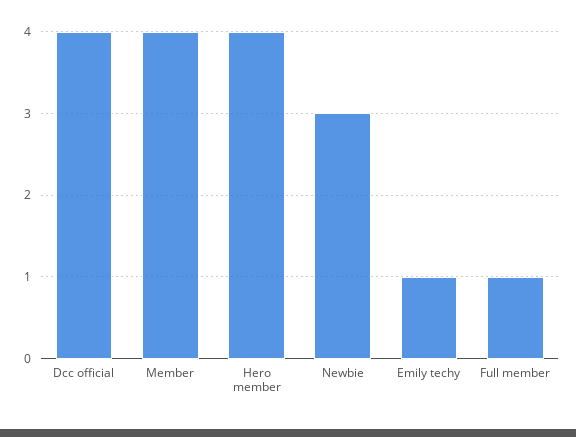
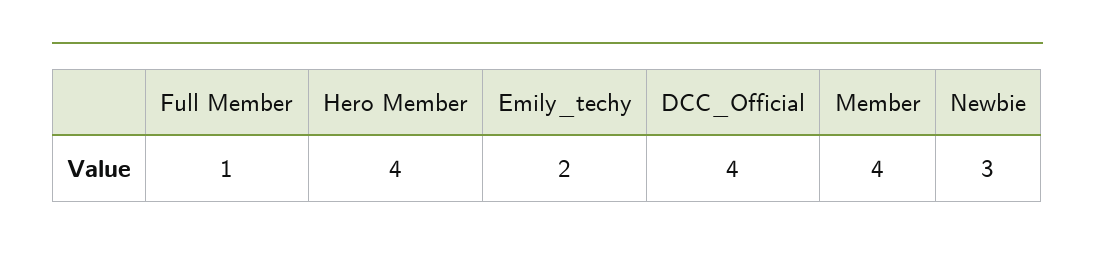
Emily techy: 1 -> 2

